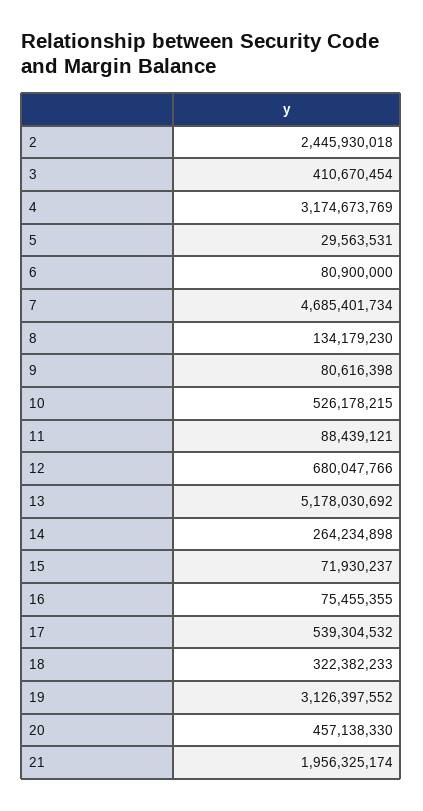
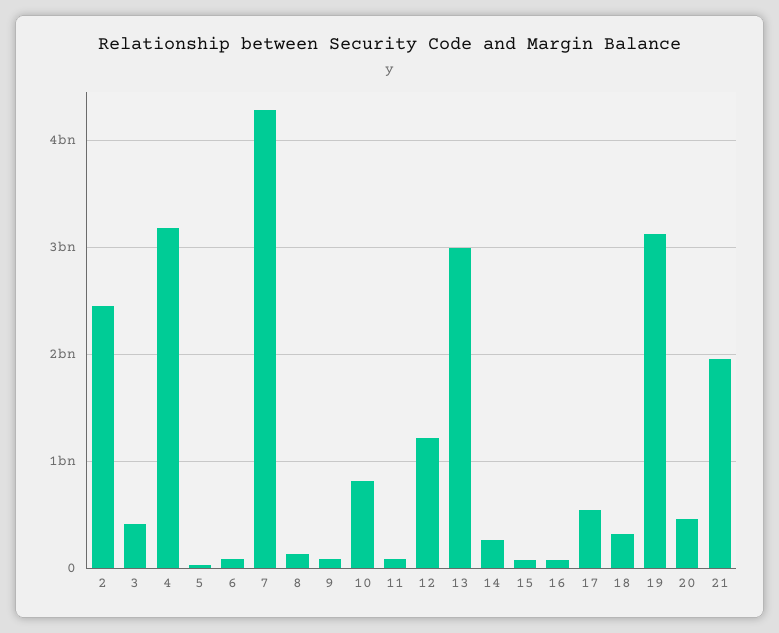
7: 4685401734 -> 4300000000
10: 526178215 -> 800000000
12: 680047766 -> 1200000000
13: 5178030692 -> 3000000000

